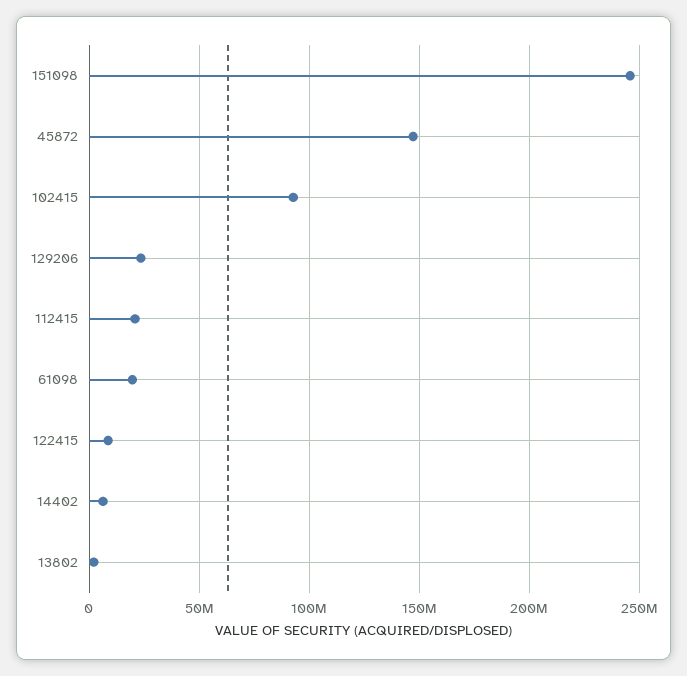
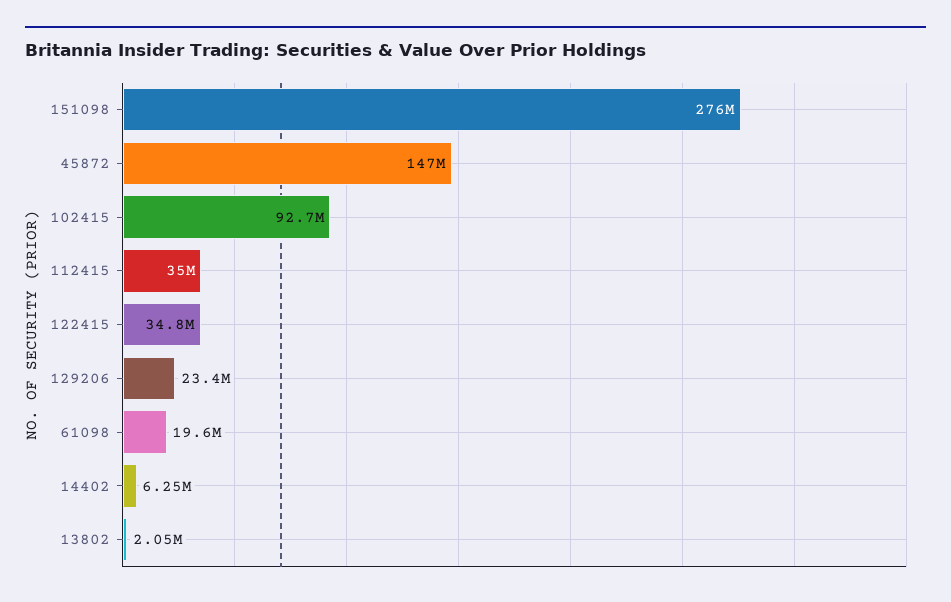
151098: 245000000 -> 276000000
112415: 20000000 -> 35000000
122415: 10000000 -> 34800000

